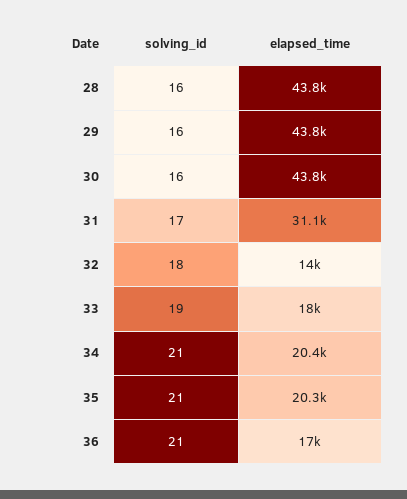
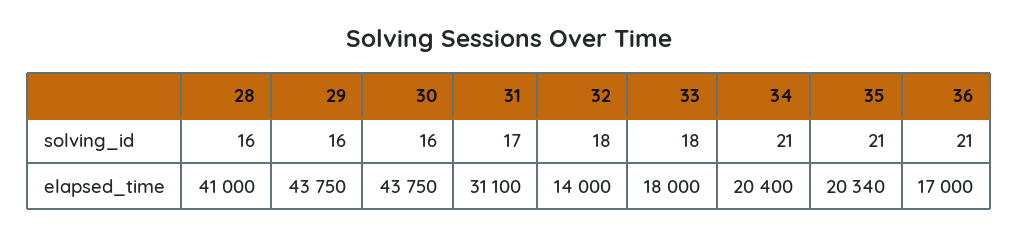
elapsed_time, 28: 43800 -> 41000
solving_id, 33: 19 -> 18

